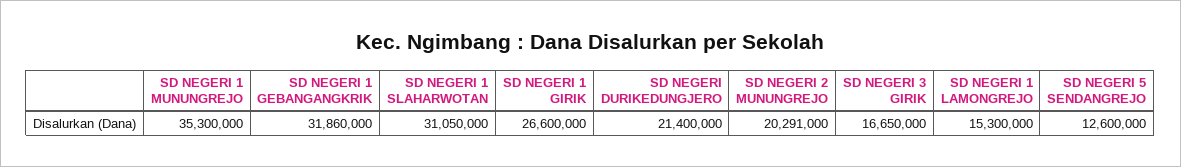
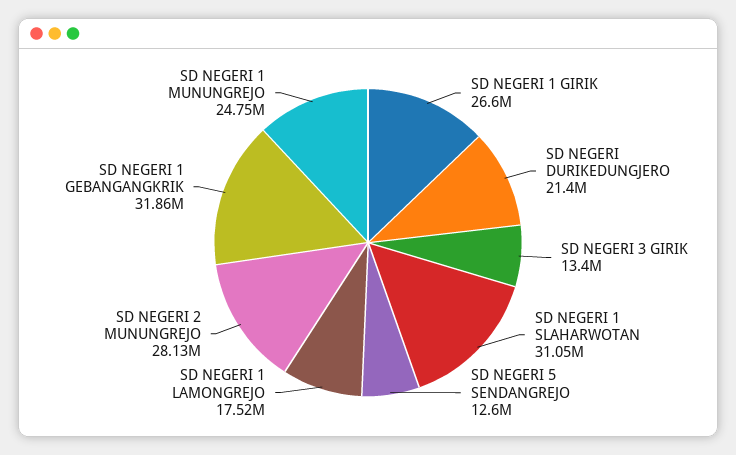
SD NEGERI 1 MUNUNGREJO: 35300000 -> 24750000
SD NEGERI 2 MUNUNGREJO: 20291000 -> 28130000
SD NEGERI 3 GIRIK: 16650000 -> 13400000
SD NEGERI 1 LAMONGREJO: 15300000 -> 17520000

